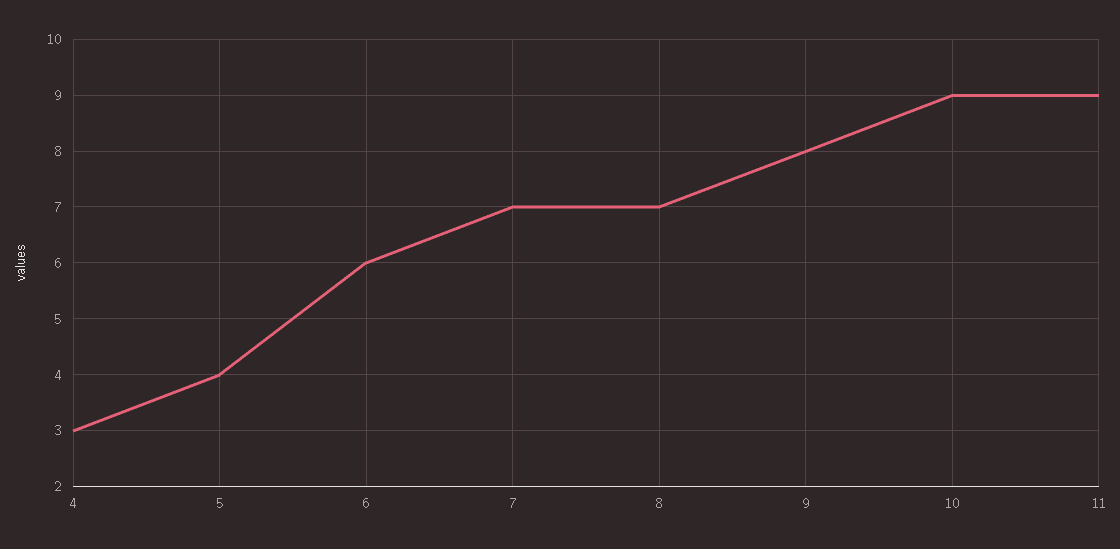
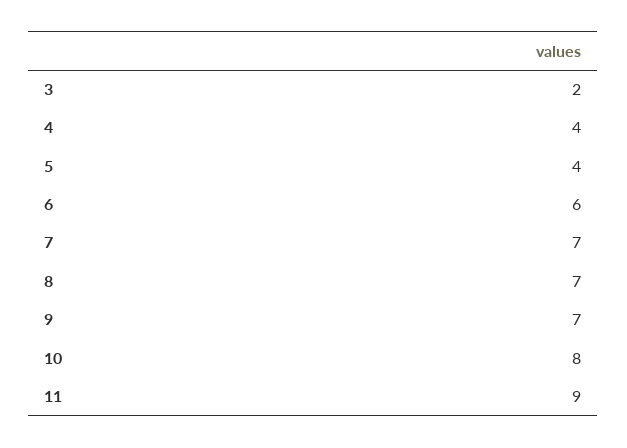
4: 3 -> 4
9: 8 -> 7
10: 9 -> 8
3: none -> 2

